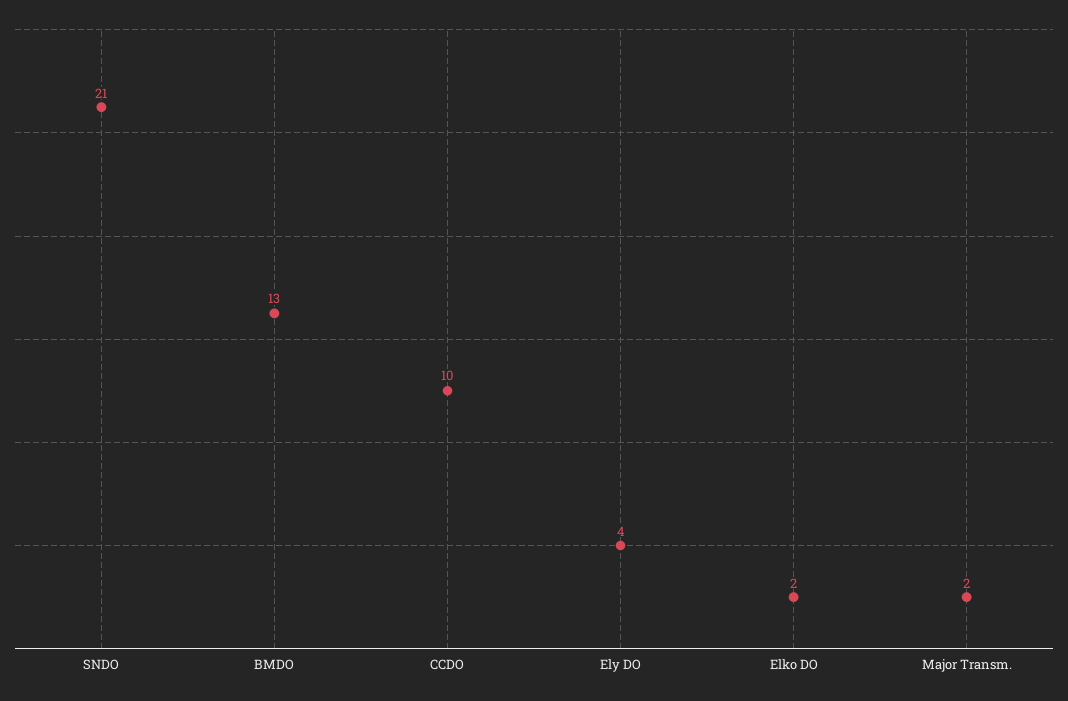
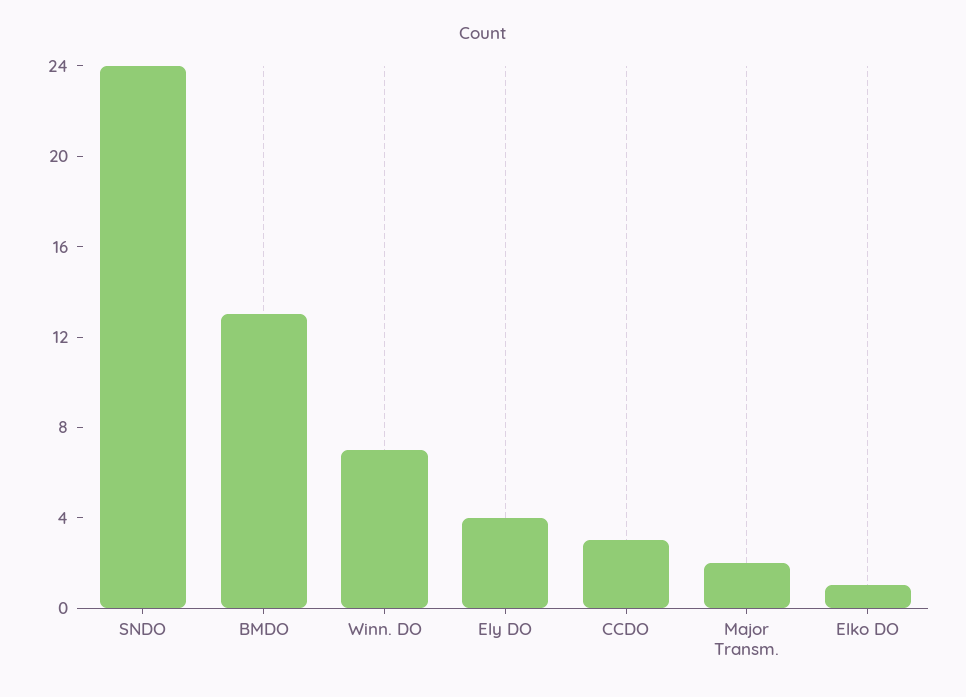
SNDO: 21 -> 24
CCDO: 10 -> 3
Elko DO: 2 -> 1
Winn. DO: none -> 7

